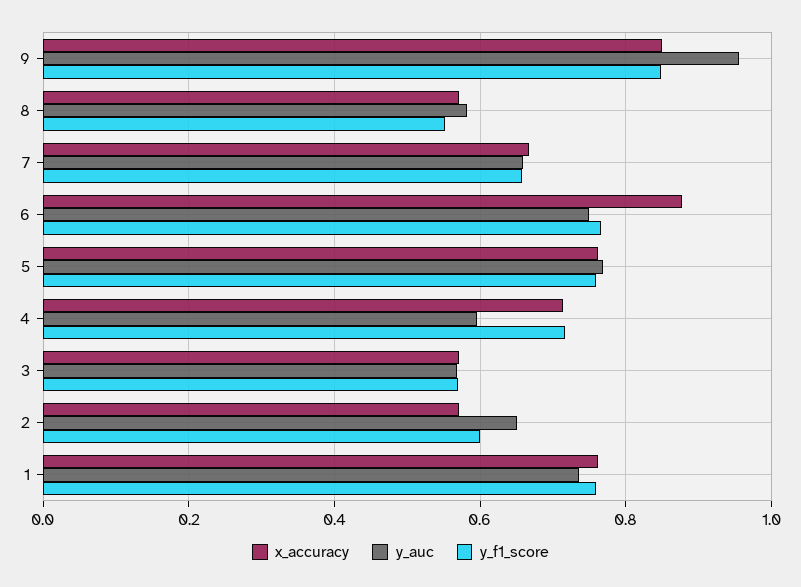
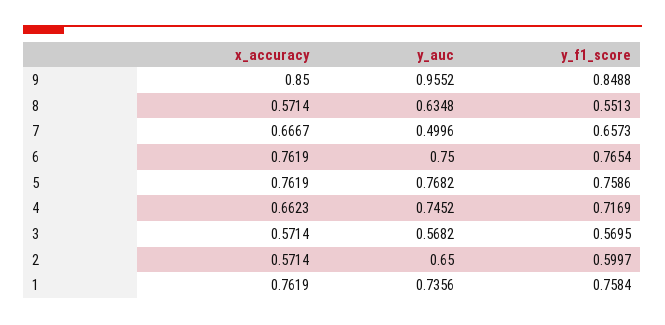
y_auc, 8: 0.58 -> 0.6348
y_auc, 7: 0.66 -> 0.4996
x_accuracy, 6: 0.88 -> 0.7619
x_accuracy, 4: 0.72 -> 0.6623
y_auc, 4: 0.6 -> 0.7452

